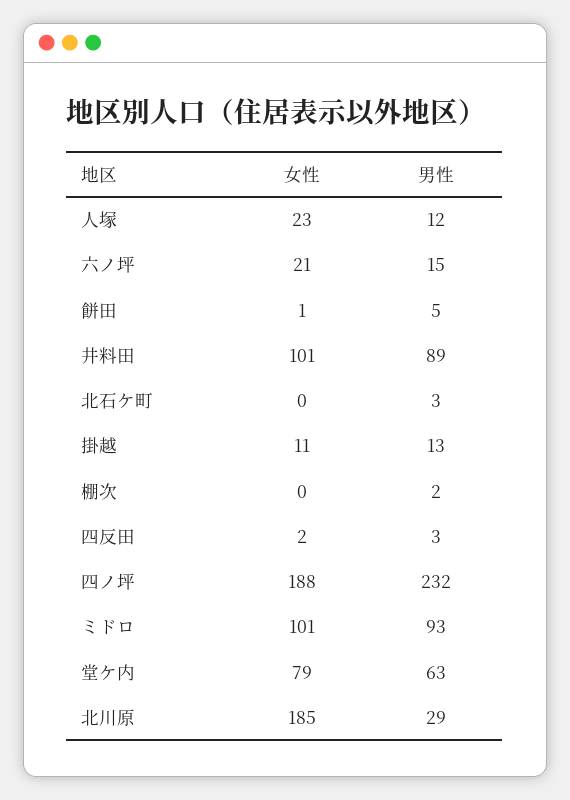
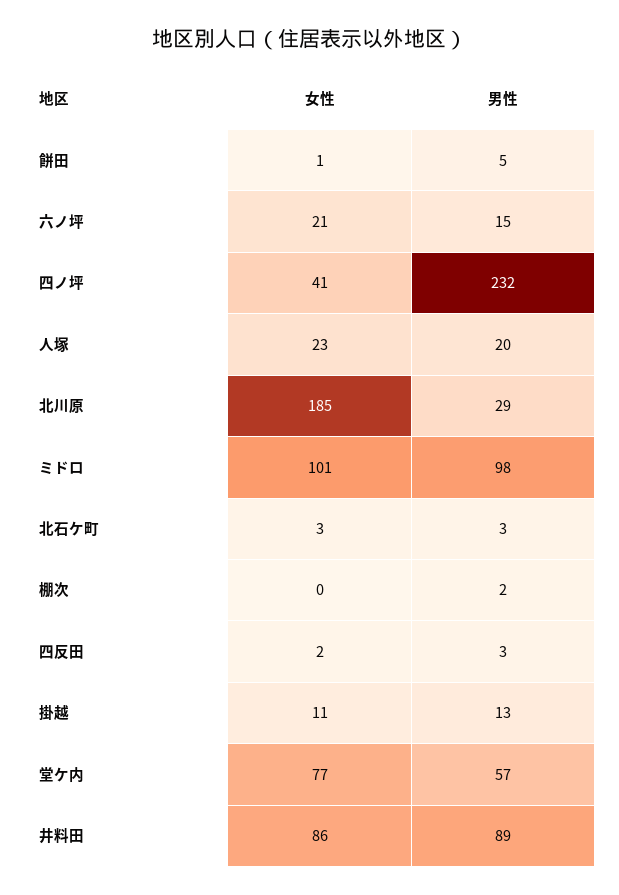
男性, 人塚: 12 -> 20
女性, 井料田: 101 -> 86
女性, 北石ケ町: 0 -> 3
女性, 四ノ坪: 188 -> 41
男性, ミドロ: 93 -> 98
女性, 堂ケ内: 79 -> 77
男性, 堂ケ内: 63 -> 57

